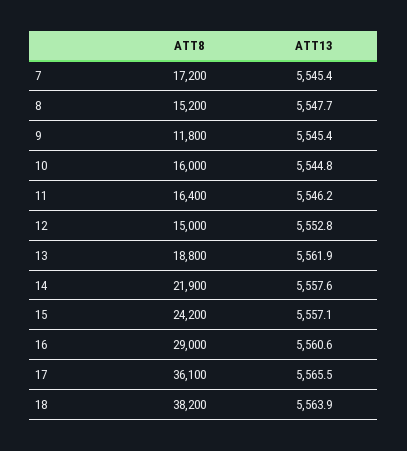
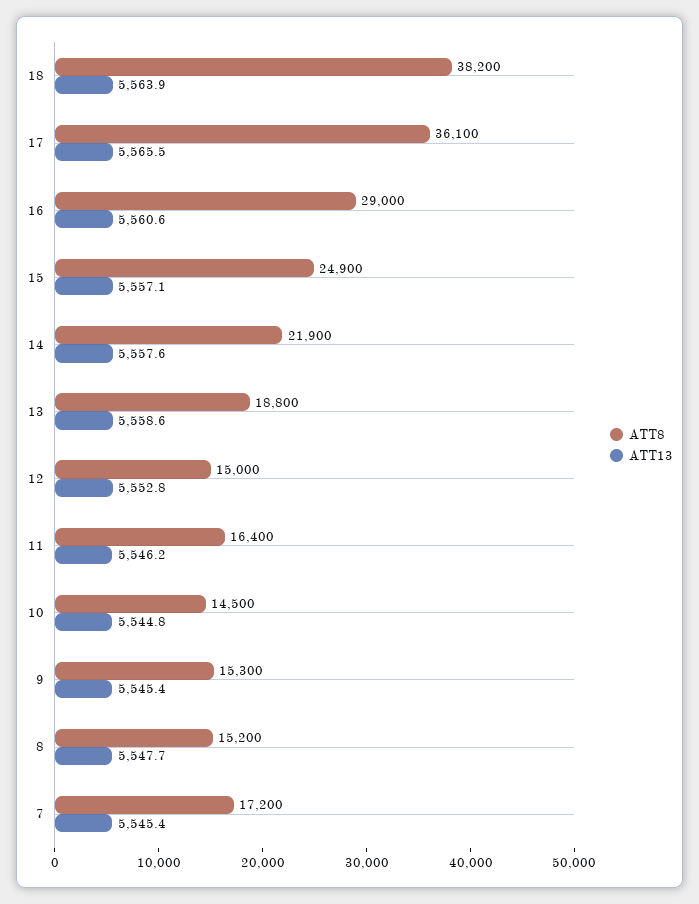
ATT8, 9: 11800 -> 15300
ATT8, 10: 16000 -> 14500
ATT13, 13: 5561.9 -> 5558.6
ATT8, 15: 24200 -> 24900

